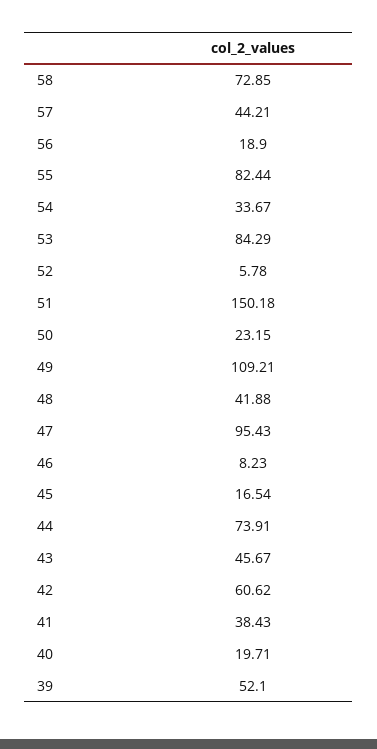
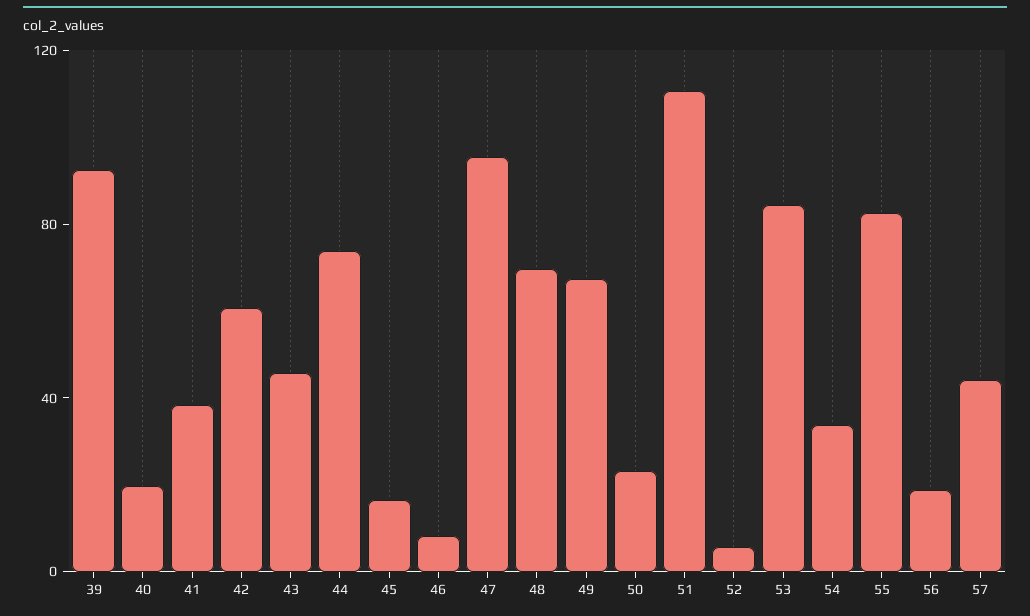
58: 72.85 -> none
51: 150.18 -> 110
49: 109.21 -> 70
48: 41.88 -> 70
39: 52.1 -> 90

